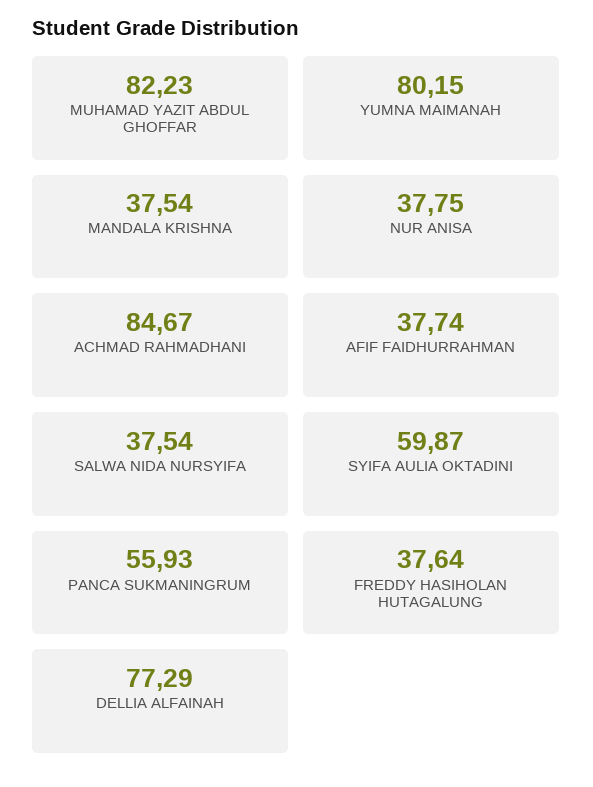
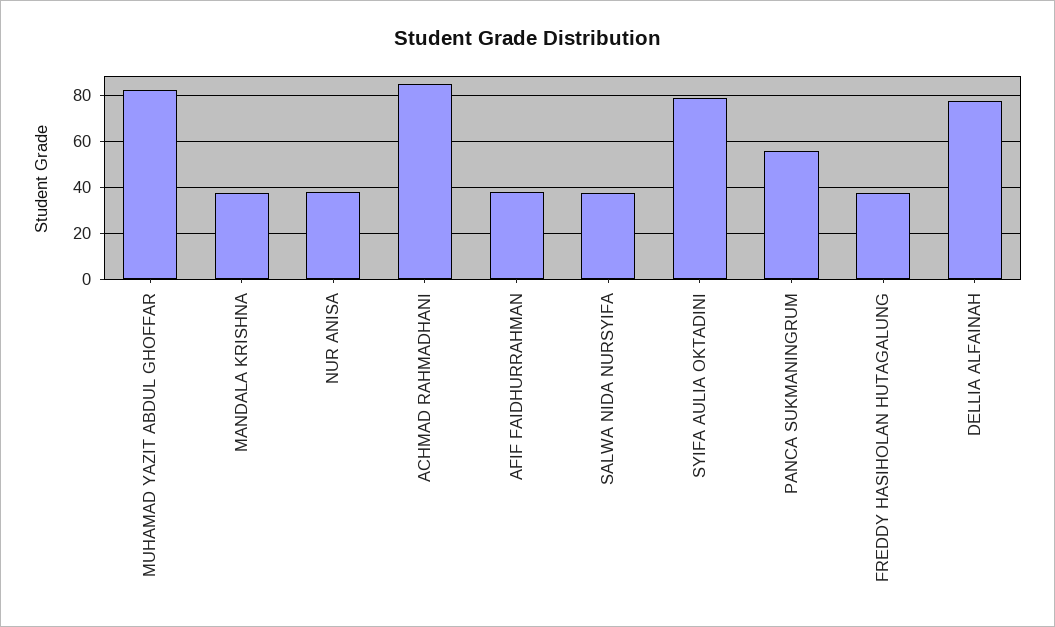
YUMNA MAIMANAH: 80.15 -> none
SYIFA AULIA OKTADINI: 59.87 -> 80

